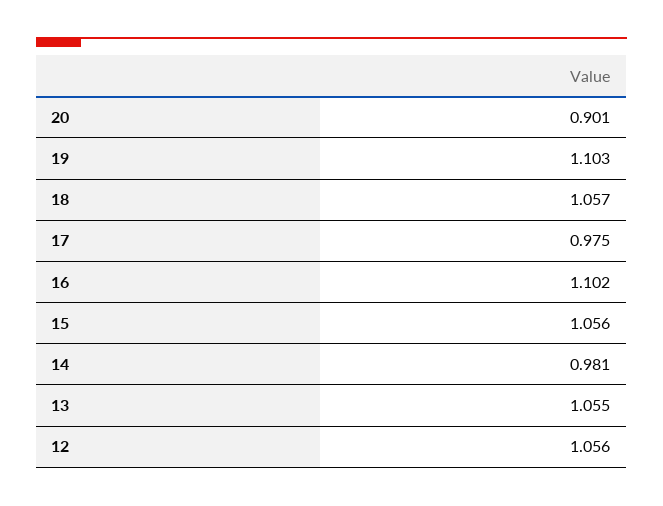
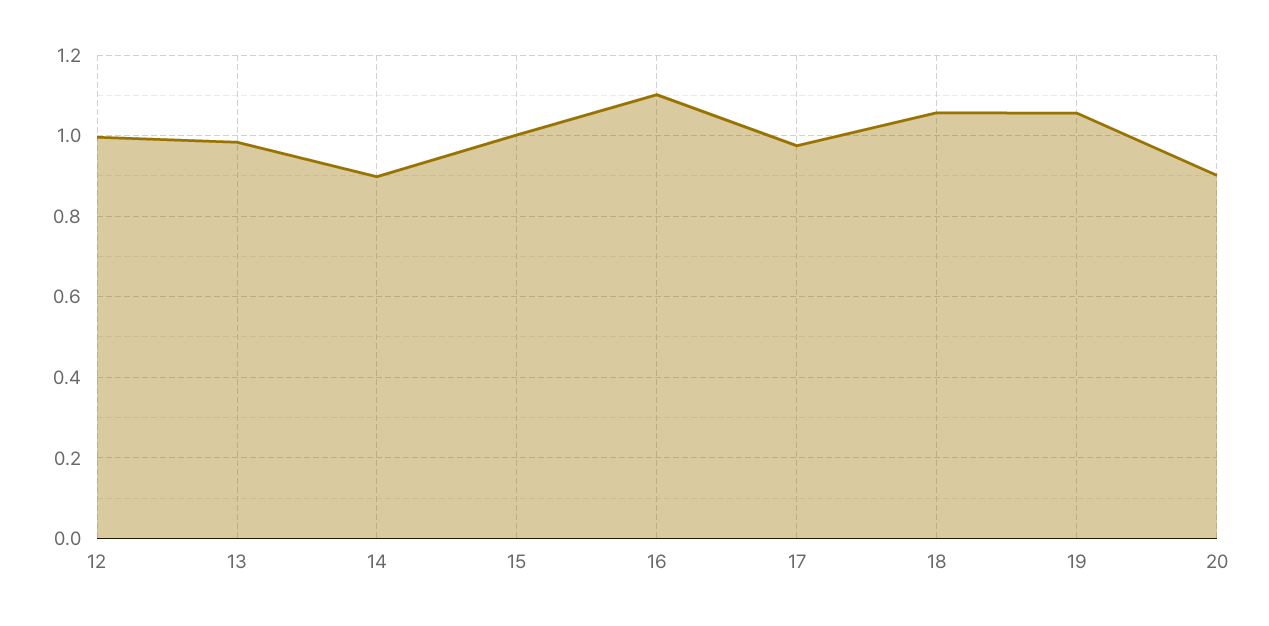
19: 1.103 -> 1.06
15: 1.056 -> 1
14: 0.981 -> 0.9
13: 1.055 -> 0.98
12: 1.056 -> 1

